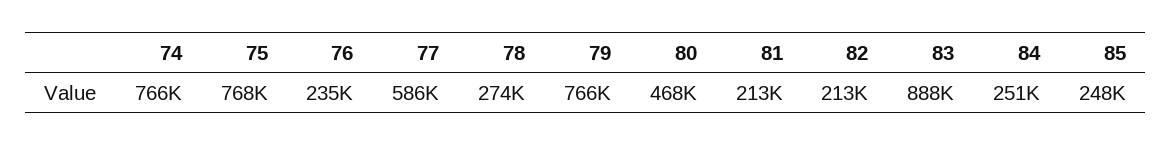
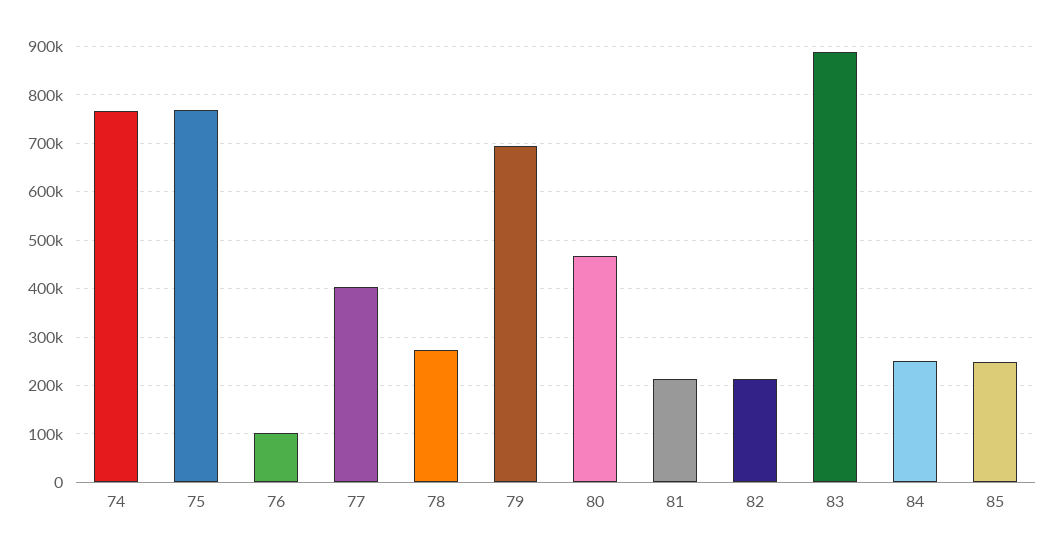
76: 235000 -> 100000
77: 586000 -> 400000
79: 766000 -> 700000

